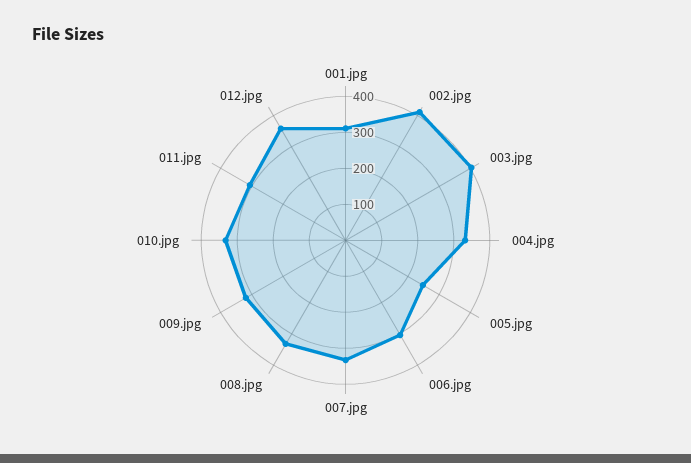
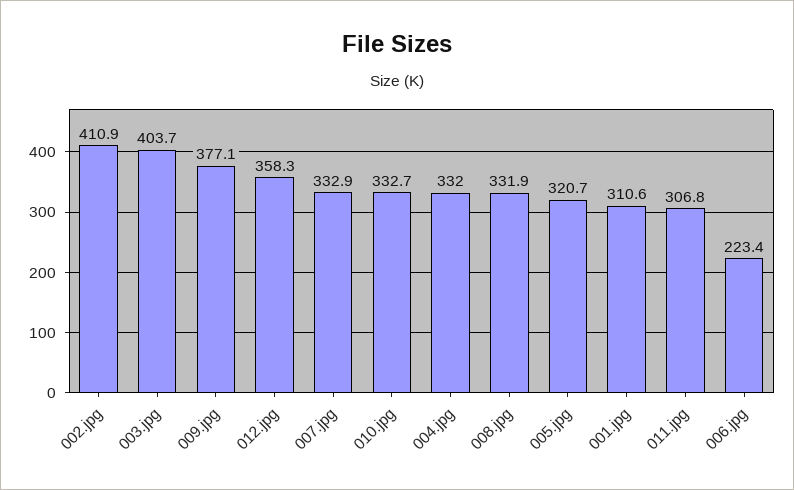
005.jpg: 250 -> 320.7
006.jpg: 300 -> 223.4
009.jpg: 325 -> 377.1

